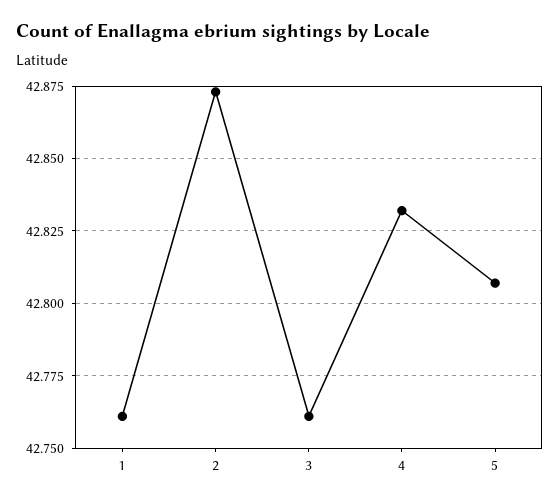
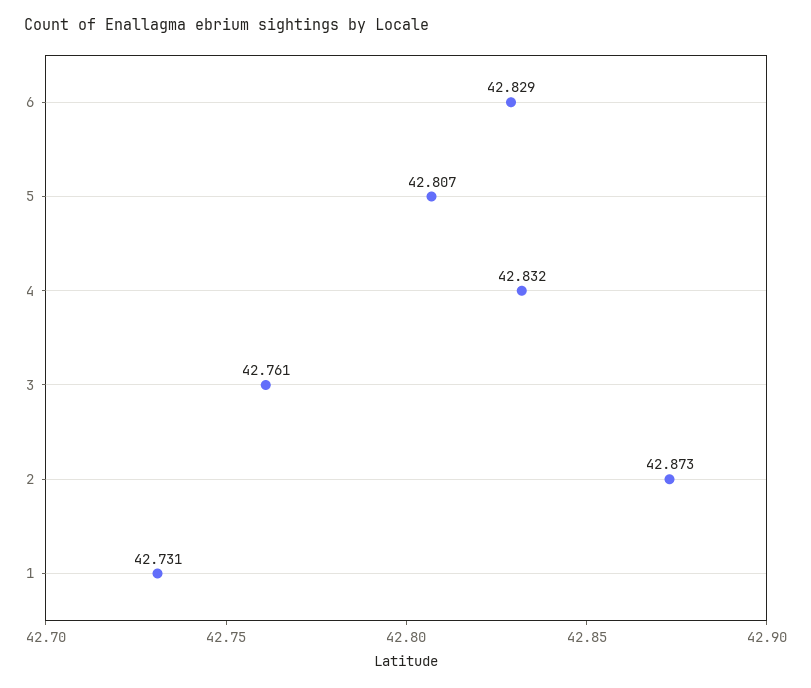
1: 42.76 -> 42.731
6: none -> 42.829

